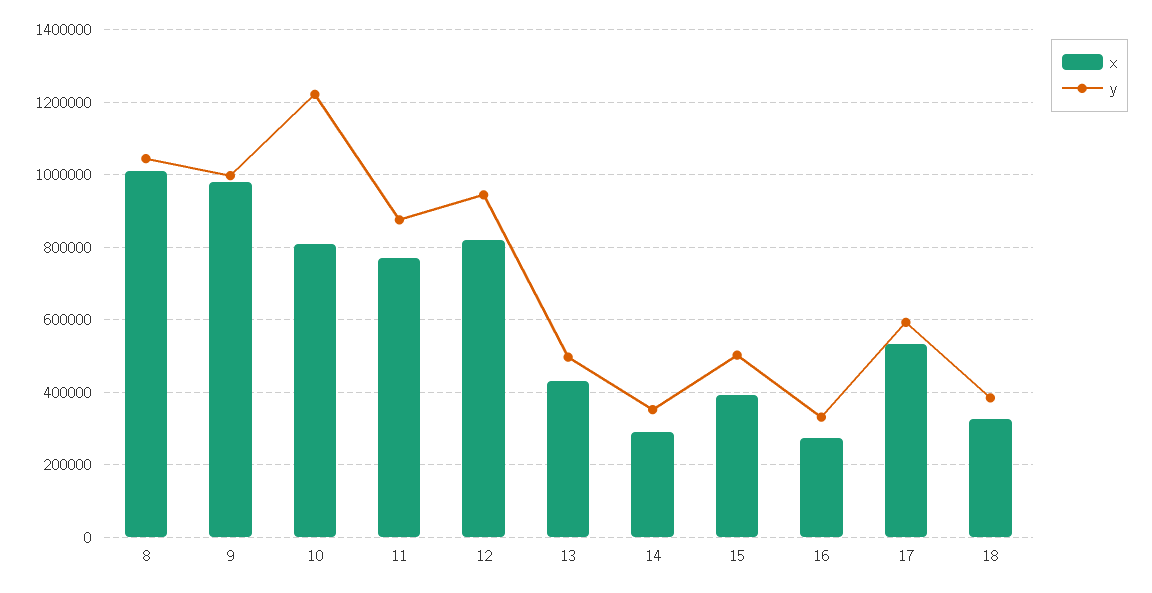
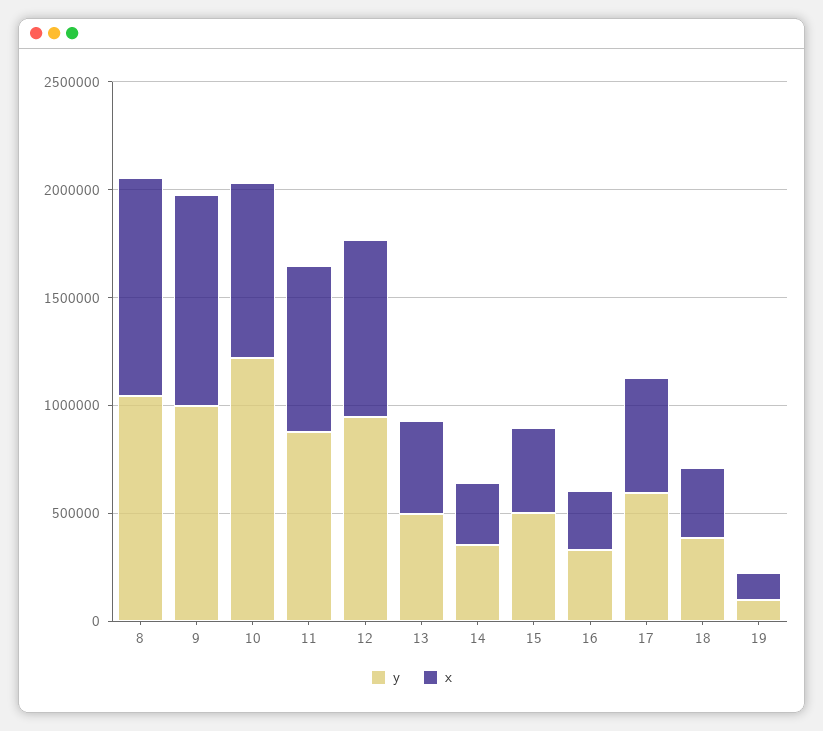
y, 19: none -> 100000
x, 19: none -> 100000

